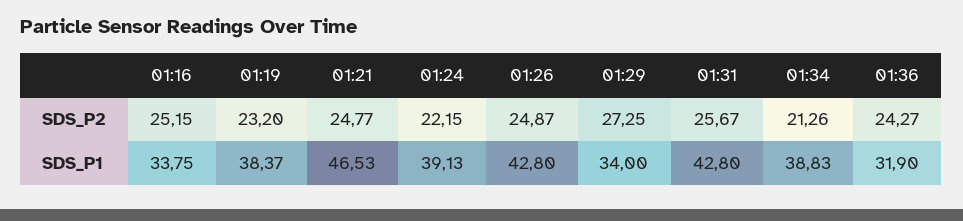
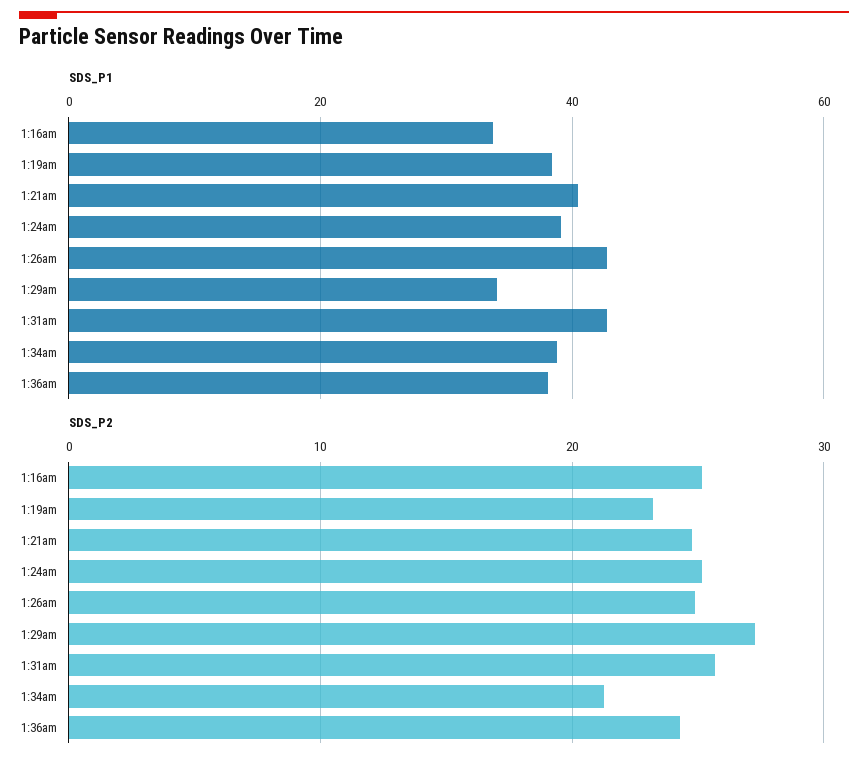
SDS_P2, 01:24: 22.15 -> 25
SDS_P1, 01:21: 46.53 -> 40
SDS_P1, 01:36: 31.9 -> 38

